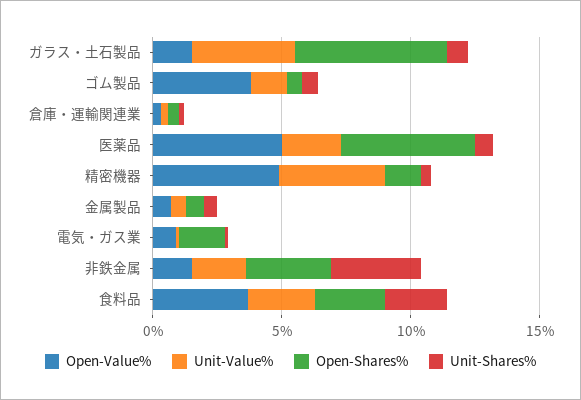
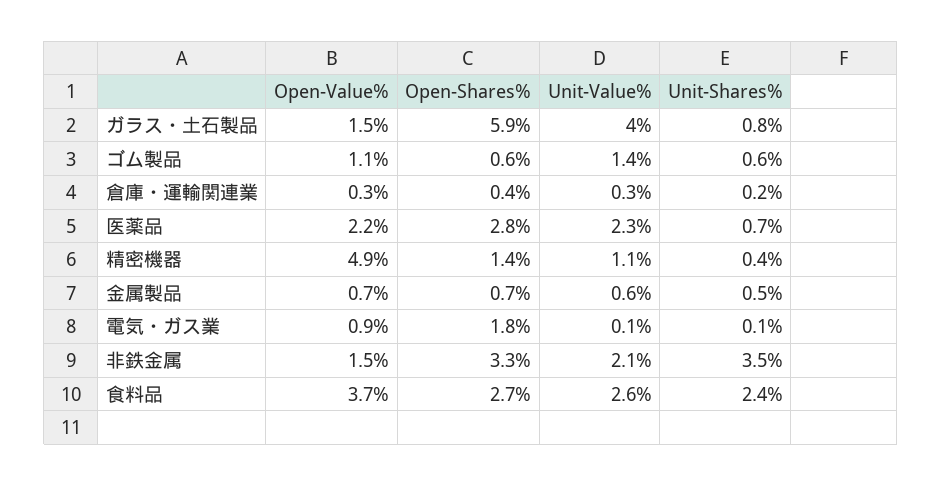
Open-Value%, ゴム製品: 4 -> 1.1
Open-Value%, 医薬品: 5 -> 2.2
Open-Shares%, 医薬品: 5 -> 2.8
Unit-Value%, 精密機器: 4 -> 1.1

